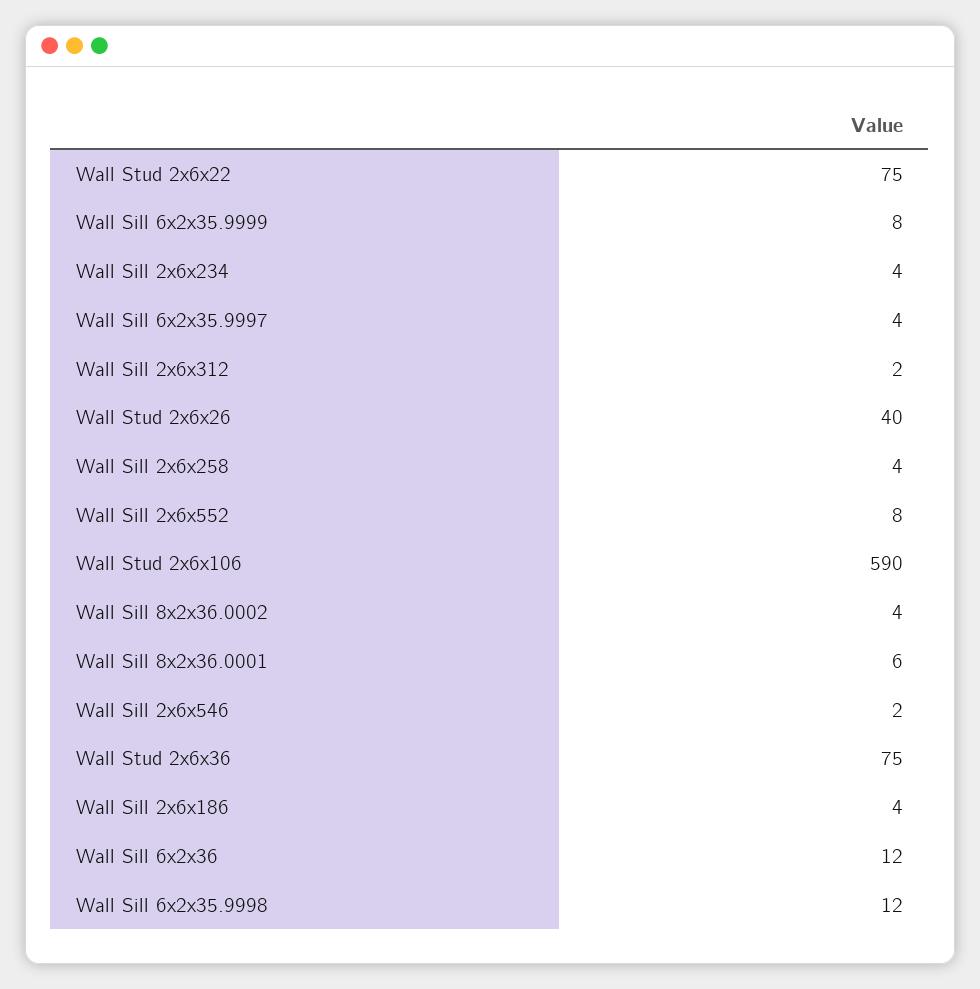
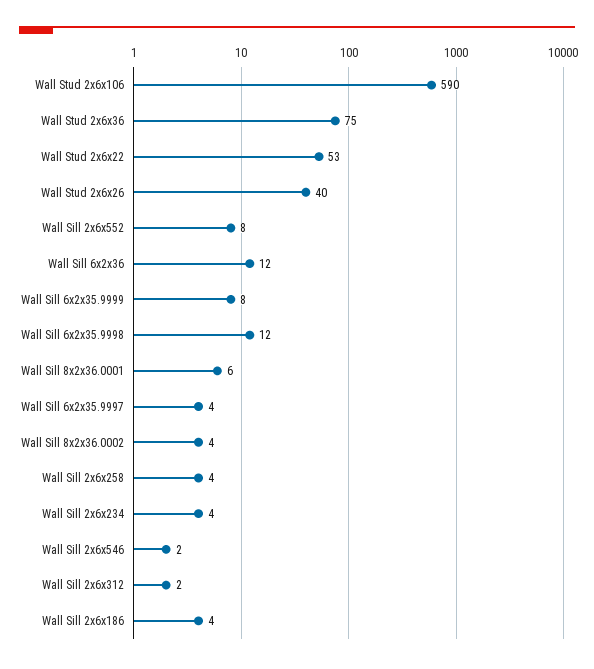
Wall Stud 2x6x22: 75 -> 53

